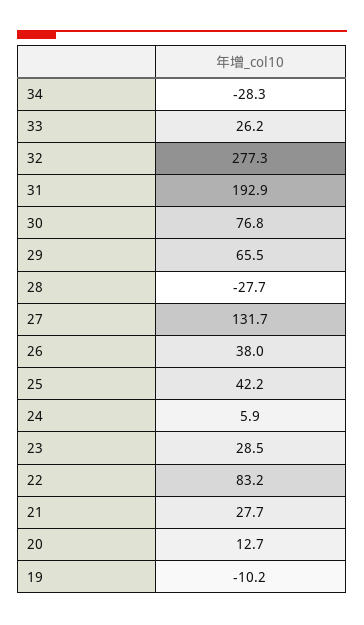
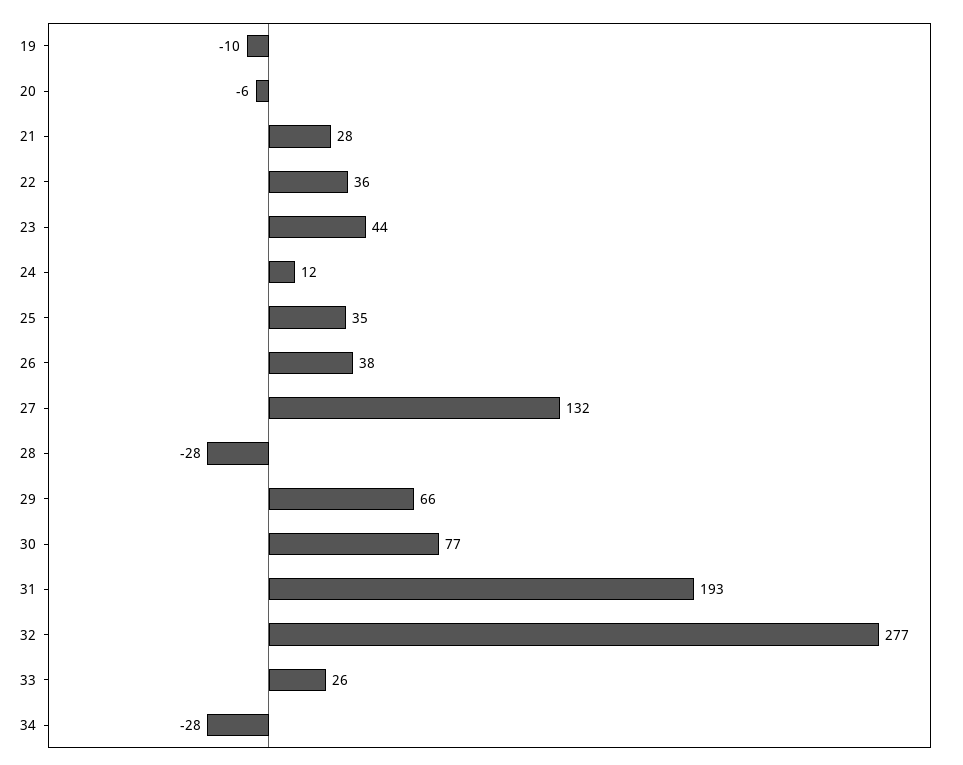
25: 42.2 -> 35
24: 5.9 -> 12
23: 28.5 -> 44
22: 83.2 -> 36
20: 12.7 -> -6

